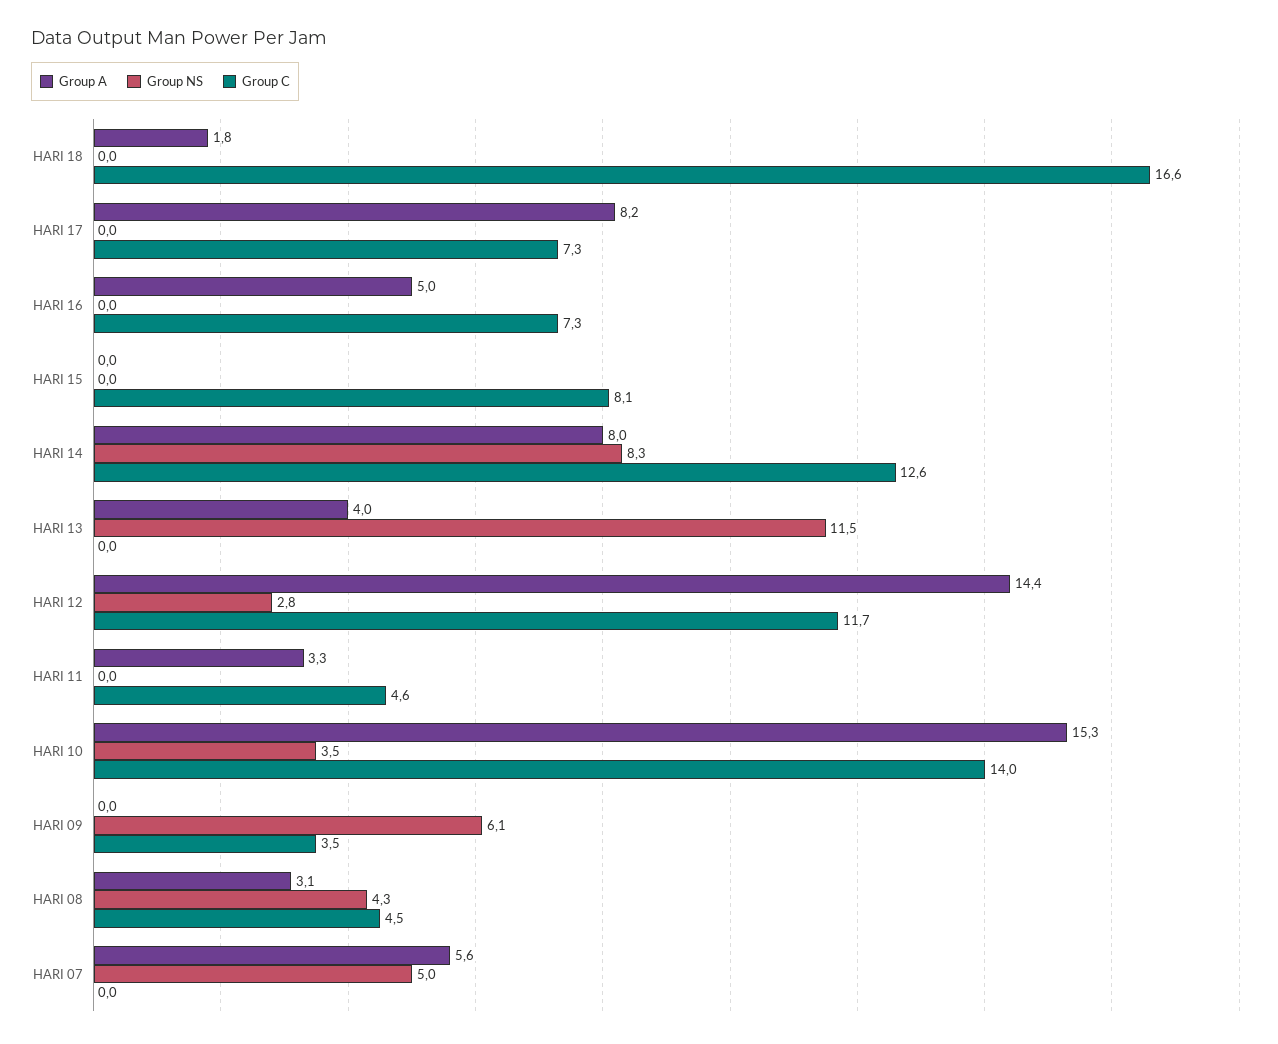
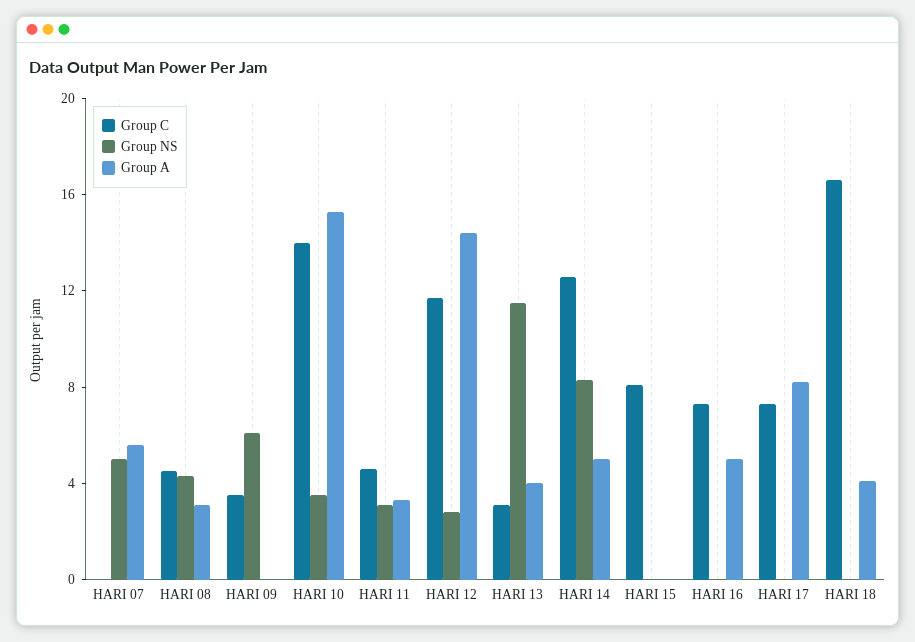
Group A, HARI 18: 1.8 -> 4
Group A, HARI 14: 8 -> 5
Group C, HARI 13: 0 -> 3
Group NS, HARI 11: 0 -> 3

